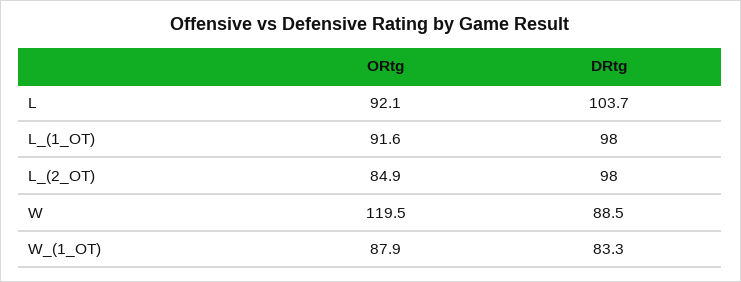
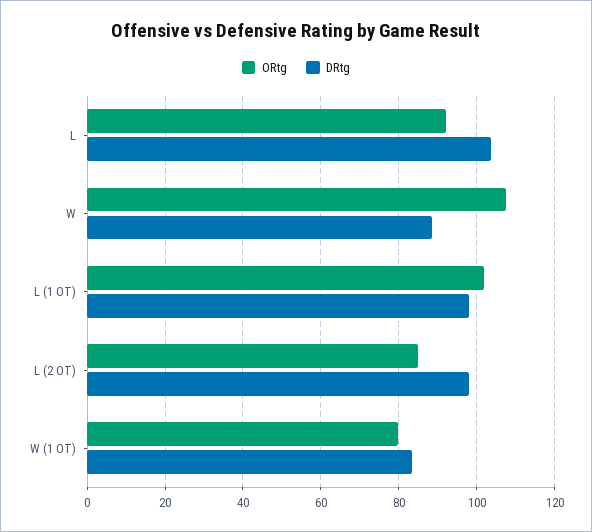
ORtg, L_(1_OT): 91.6 -> 102
ORtg, W: 119.5 -> 108
ORtg, W_(1_OT): 87.9 -> 80

